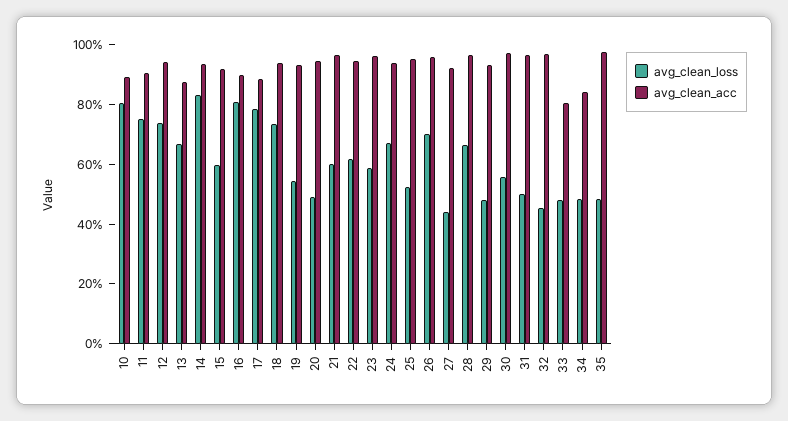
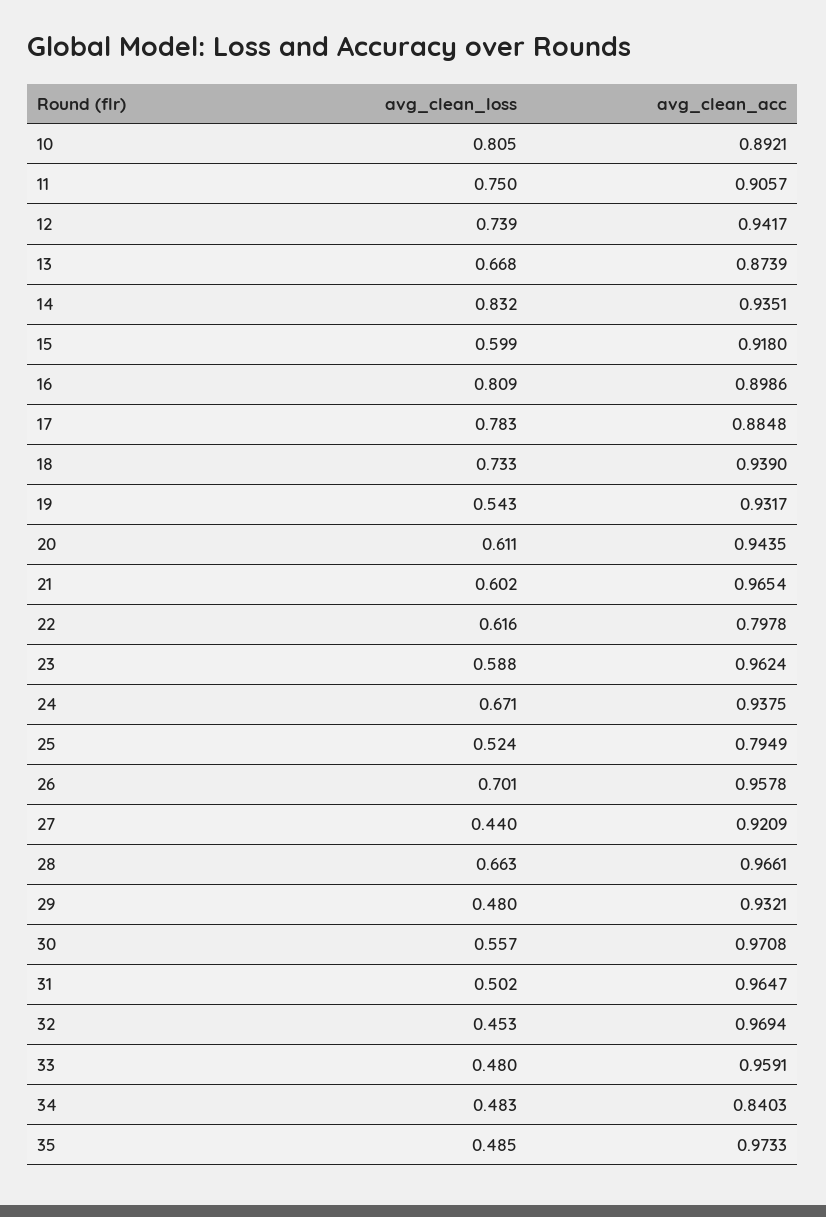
avg_clean_loss, 20: 0.5 -> 0.611
avg_clean_acc, 22: 0.95 -> 0.7978
avg_clean_acc, 25: 0.95 -> 0.7949
avg_clean_acc, 33: 0.8 -> 0.9591

